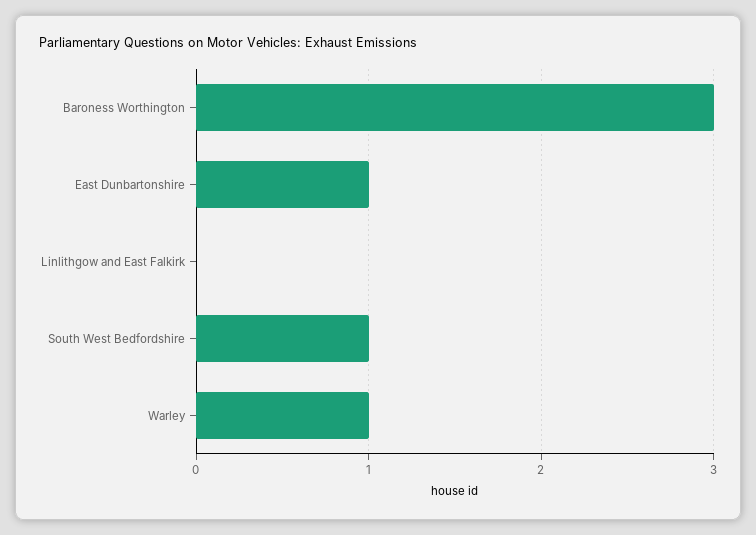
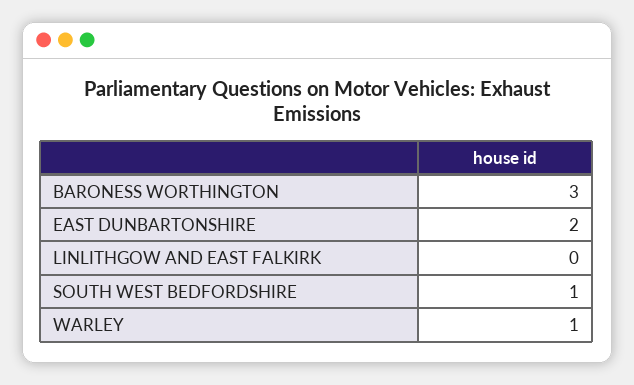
East Dunbartonshire: 1 -> 2

